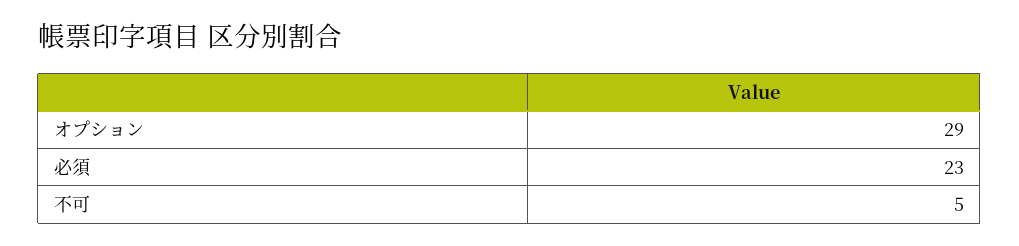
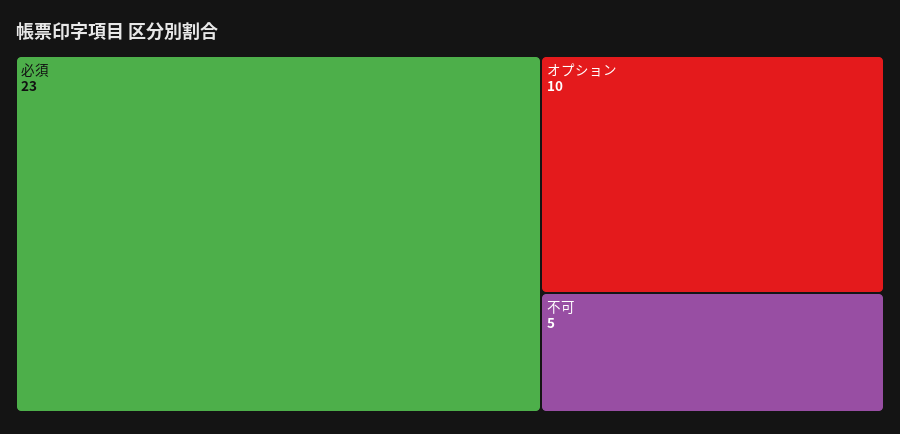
オプション: 29 -> 10

